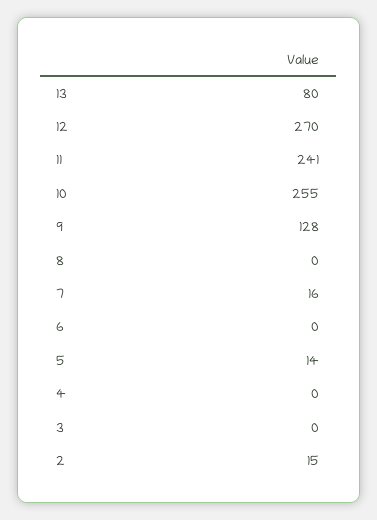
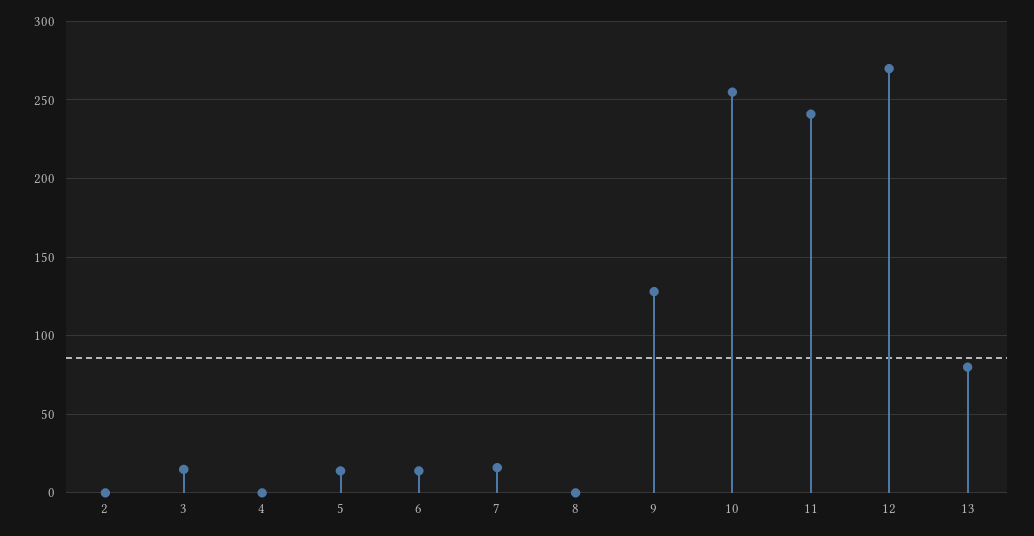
6: 0 -> 15
3: 0 -> 15
2: 15 -> 0

